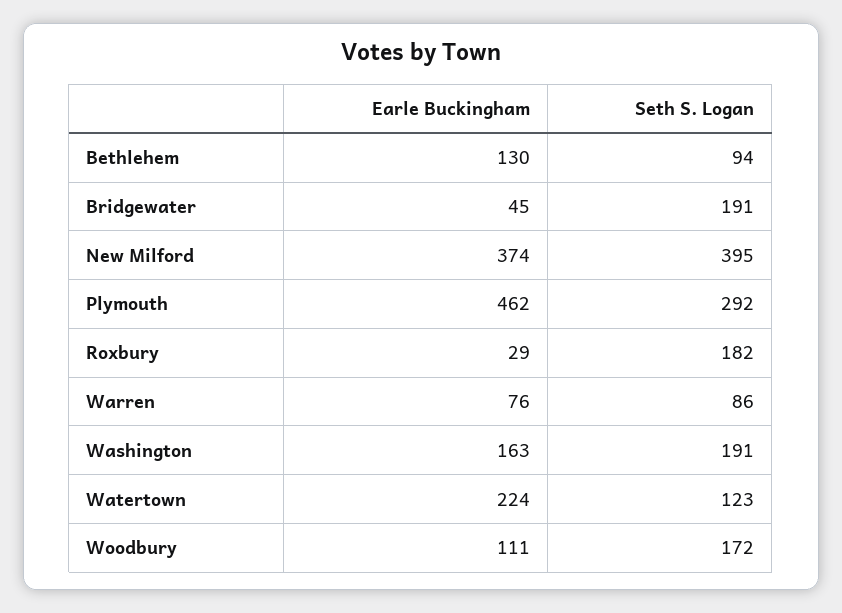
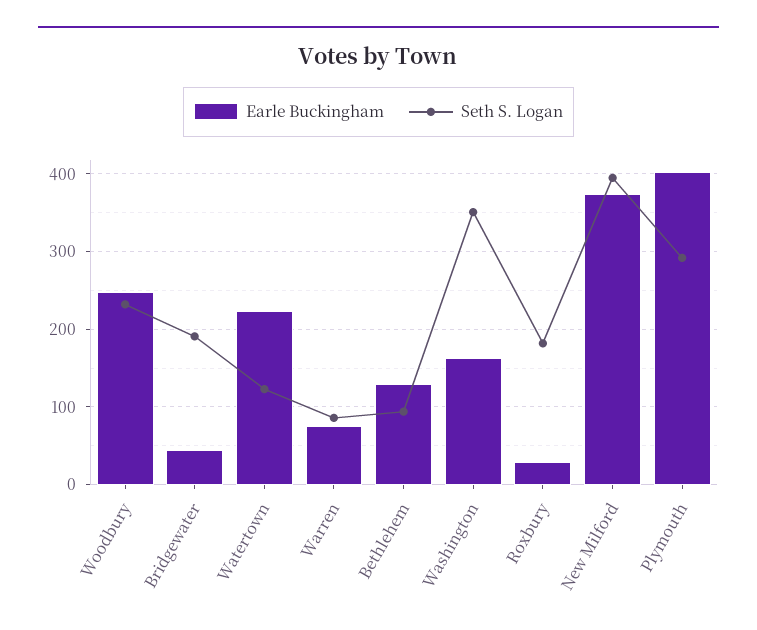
Earle Buckingham, Plymouth: 462 -> 400
Seth S. Logan, Washington: 191 -> 350
Earle Buckingham, Woodbury: 111 -> 250
Seth S. Logan, Woodbury: 172 -> 230

